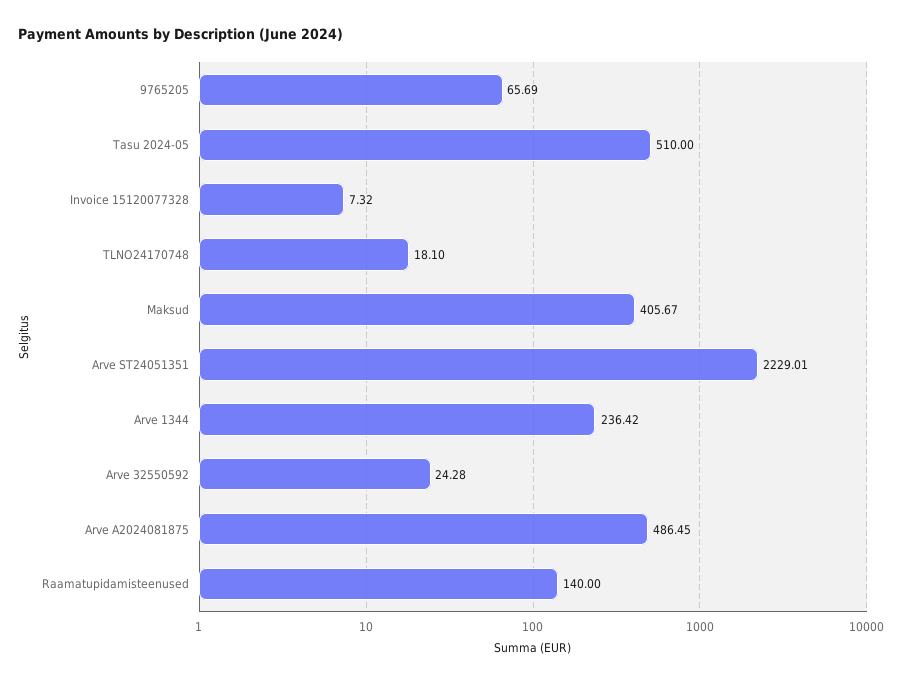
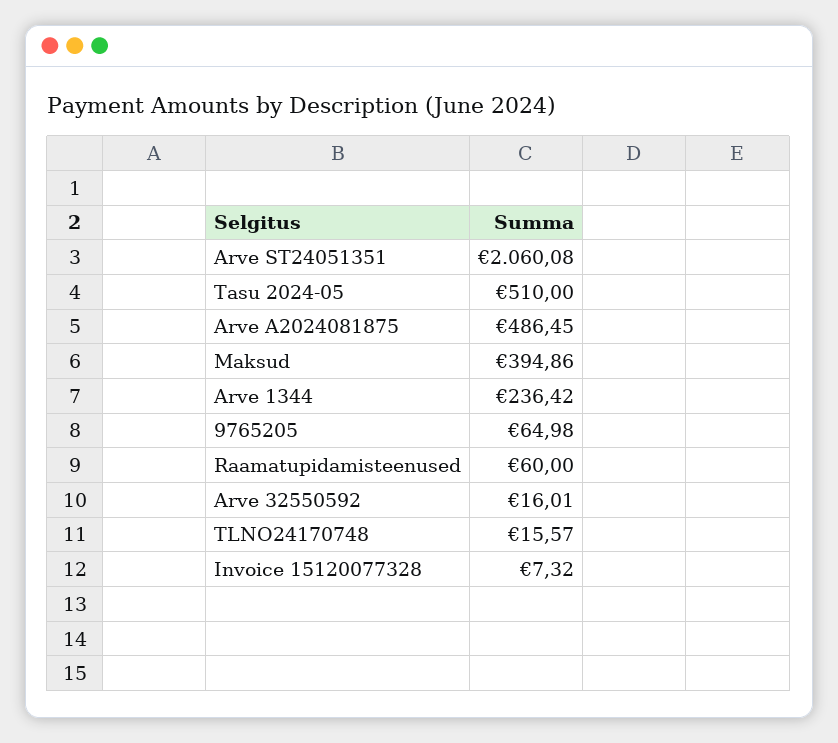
9765205: 65.69 -> 64.98
TLNO24170748: 18.1 -> 15.57
Maksud: 405.67 -> 394.86
Arve ST24051351: 2229.01 -> 2060.08
Arve 32550592: 24.28 -> 16.01
Raamatupidamisteenused: 140 -> 60

